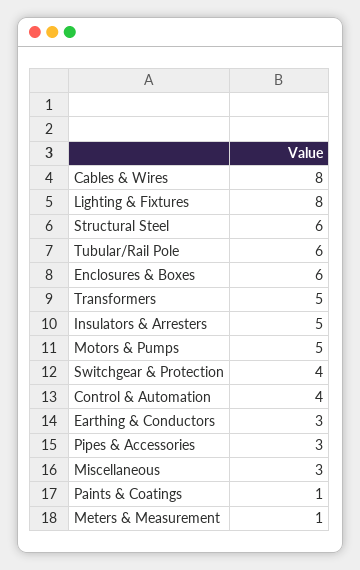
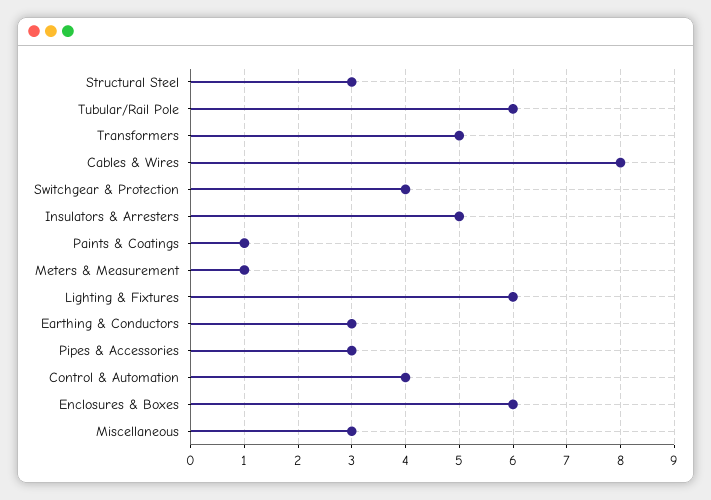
Lighting & Fixtures: 8 -> 6
Structural Steel: 6 -> 3
Motors & Pumps: 5 -> none

